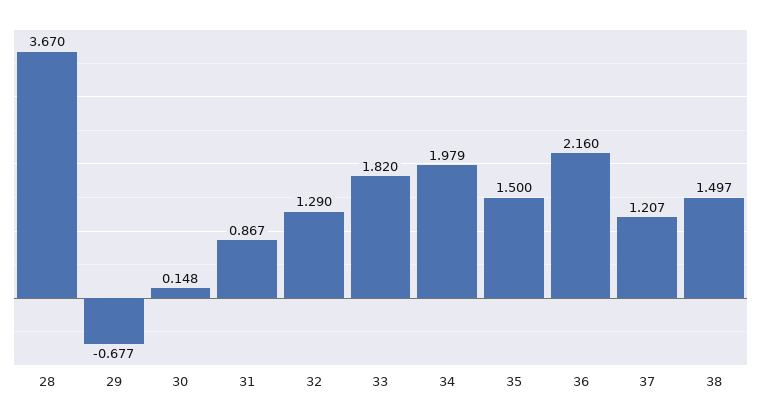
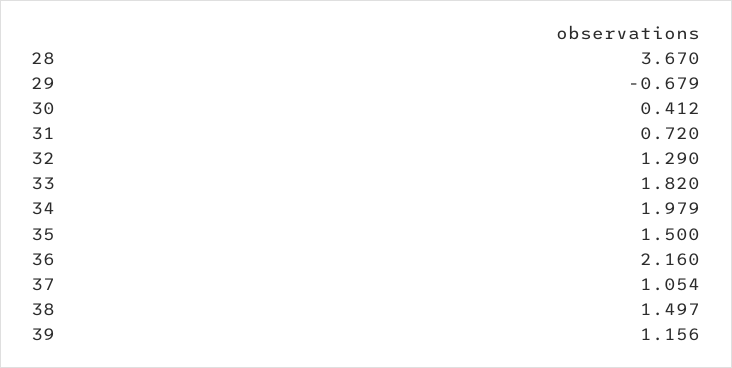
29: -0.677 -> -0.679
30: 0.148 -> 0.412
31: 0.867 -> 0.72
37: 1.207 -> 1.054
39: none -> 1.156

